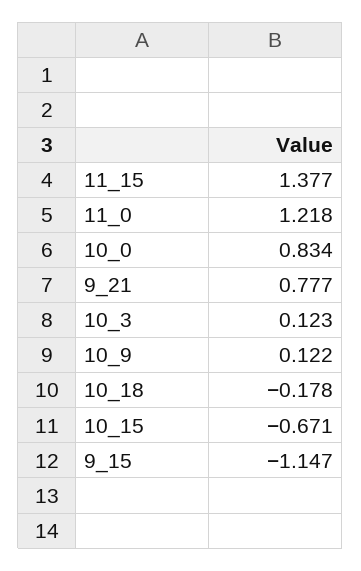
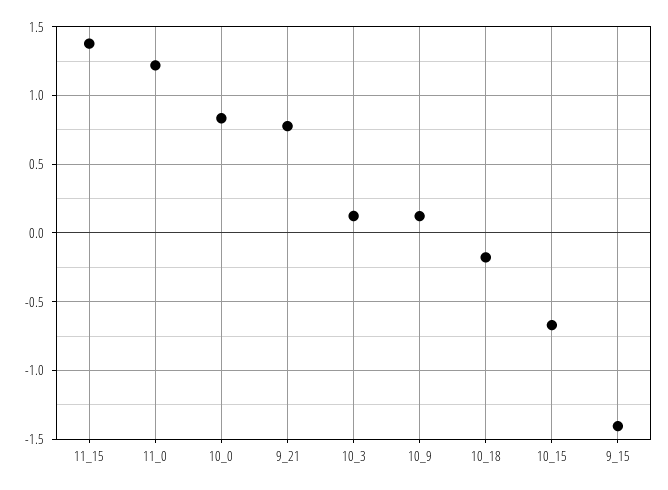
9_15: -1.147 -> -1.4

